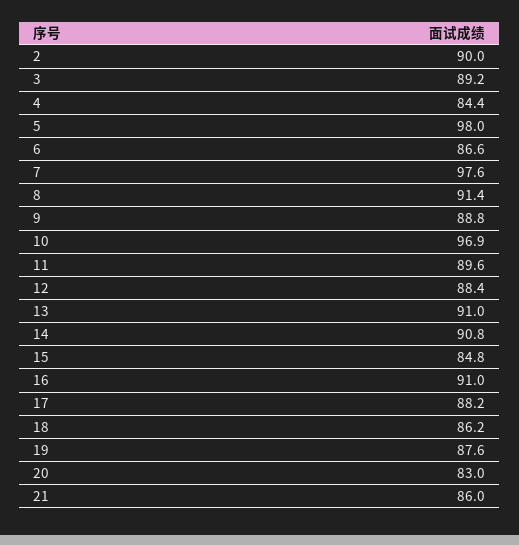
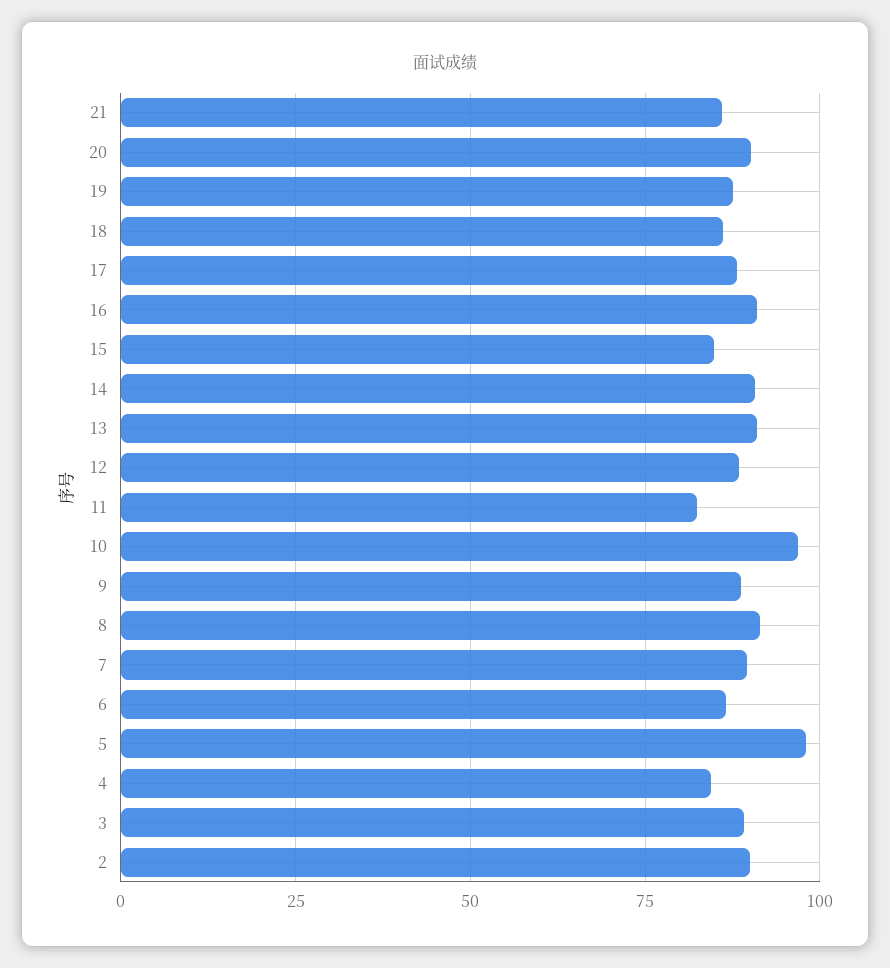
7: 97.6 -> 90
11: 89.6 -> 82.5
20: 83 -> 90

